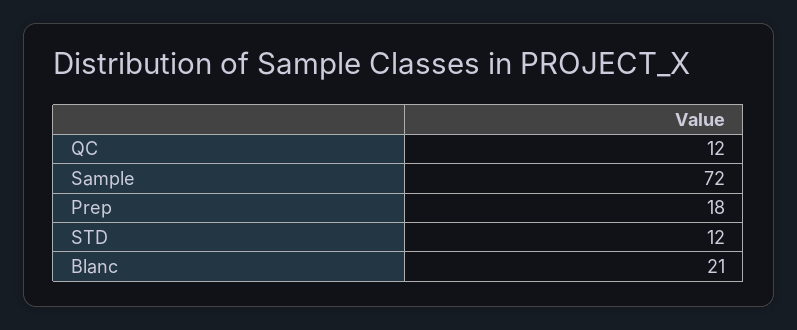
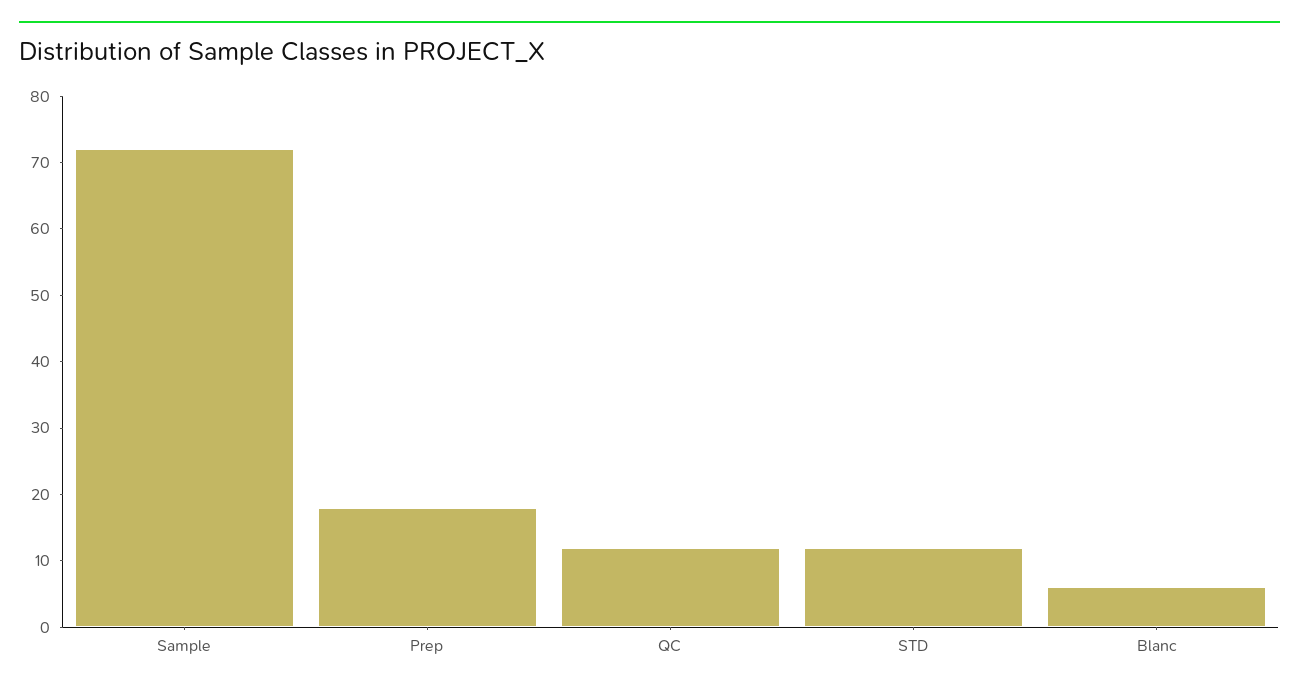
Blanc: 21 -> 5

